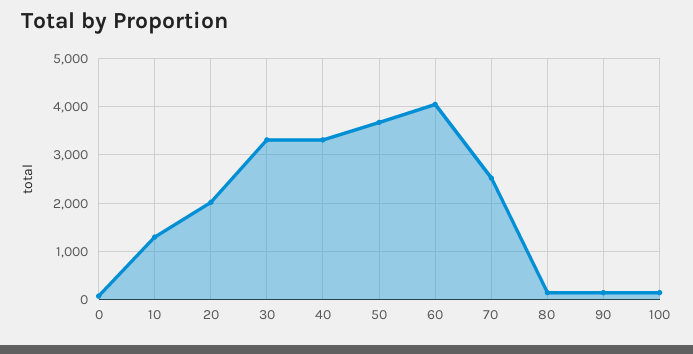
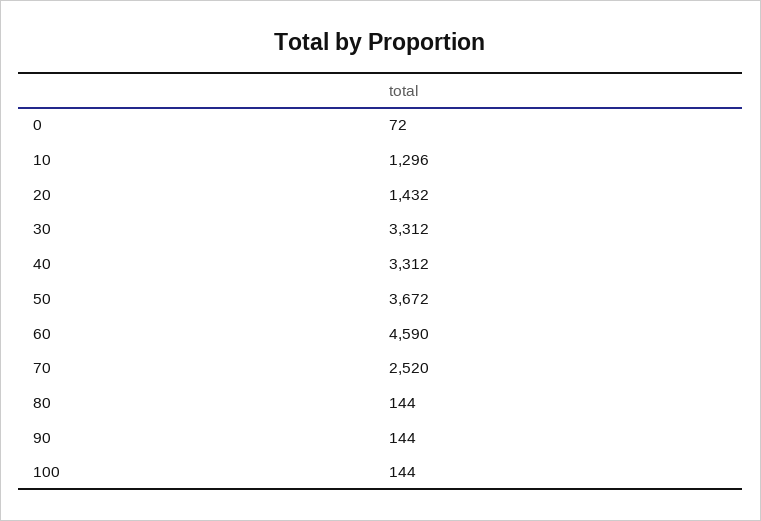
20: 2000 -> 1432
60: 4000 -> 4590

